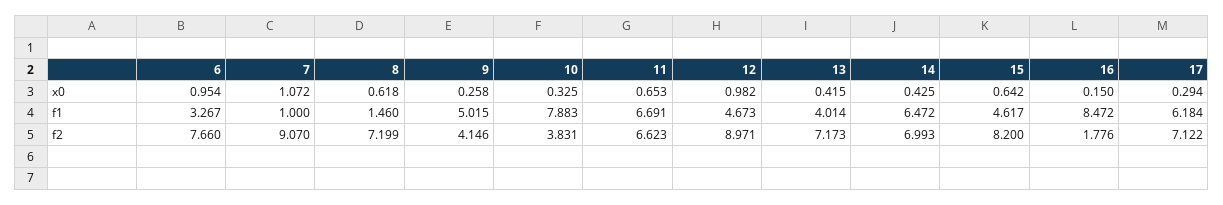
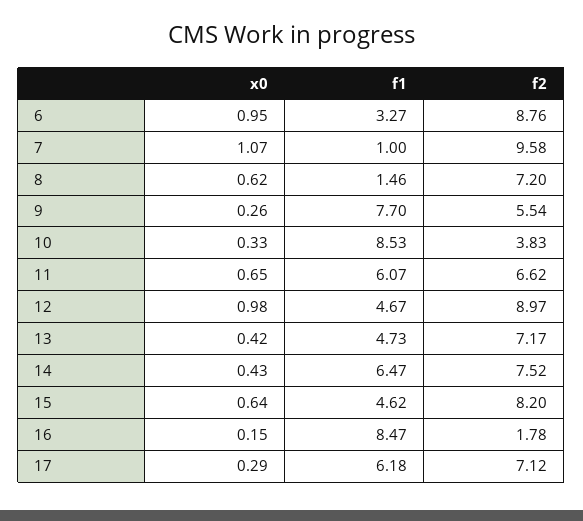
9, f1: 5.015 -> 7.7
10, f1: 7.883 -> 8.53
11, f1: 6.691 -> 6.07
13, f1: 4.014 -> 4.73
6, f2: 7.66 -> 8.76
7, f2: 9.07 -> 9.58
9, f2: 4.146 -> 5.54
14, f2: 6.993 -> 7.52

